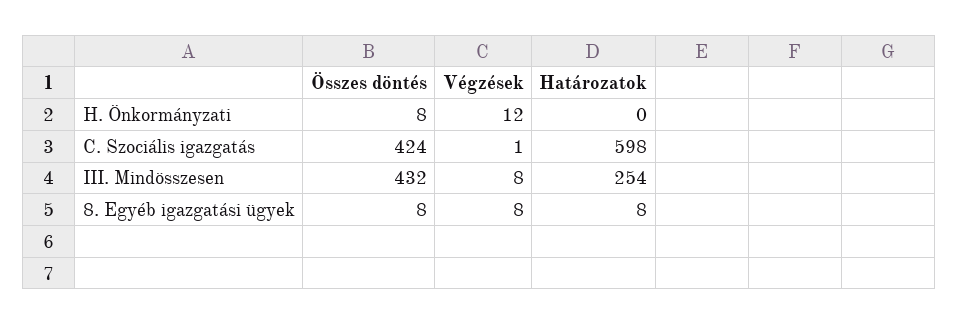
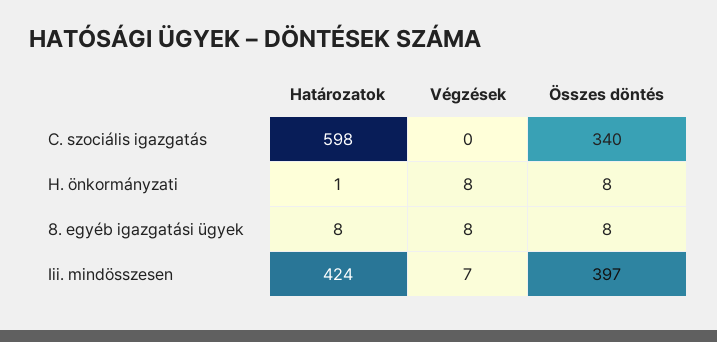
Végzések, H. Önkormányzati: 12 -> 8
Határozatok, H. Önkormányzati: 0 -> 1
Összes döntés, C. Szociális igazgatás: 424 -> 340
Végzések, C. Szociális igazgatás: 1 -> 0
Összes döntés, III. Mindösszesen: 432 -> 397
Végzések, III. Mindösszesen: 8 -> 7
Határozatok, III. Mindösszesen: 254 -> 424

